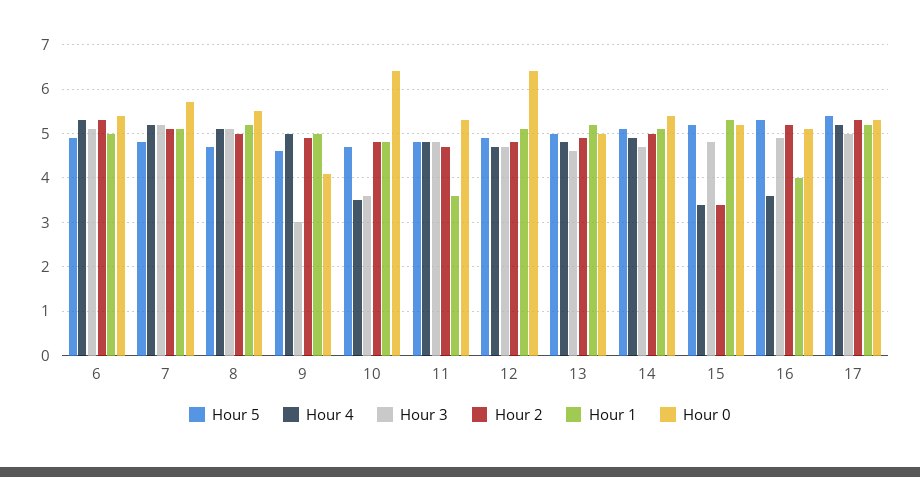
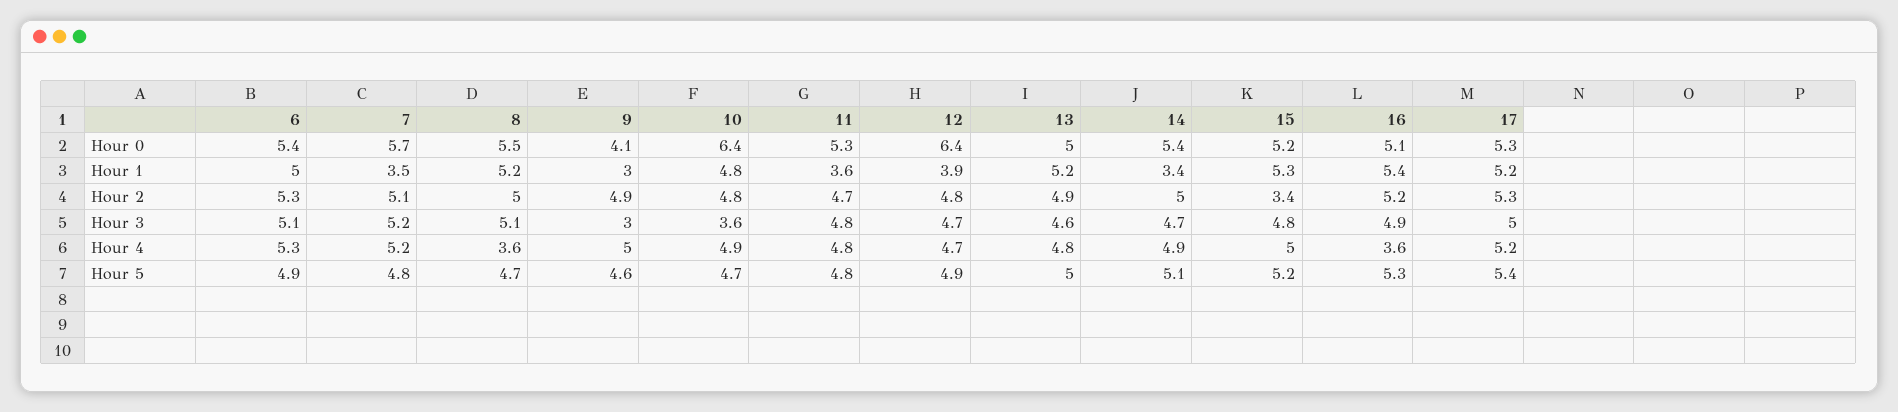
Hour 1, 7: 5 -> 3.5
Hour 4, 8: 5 -> 3.6
Hour 1, 9: 5 -> 3
Hour 4, 10: 3.5 -> 4.9
Hour 1, 12: 5 -> 3.9
Hour 1, 14: 5 -> 3.4
Hour 4, 15: 3.5 -> 5
Hour 1, 16: 4 -> 5.4

